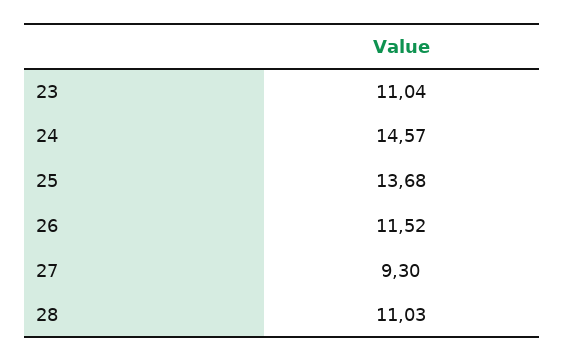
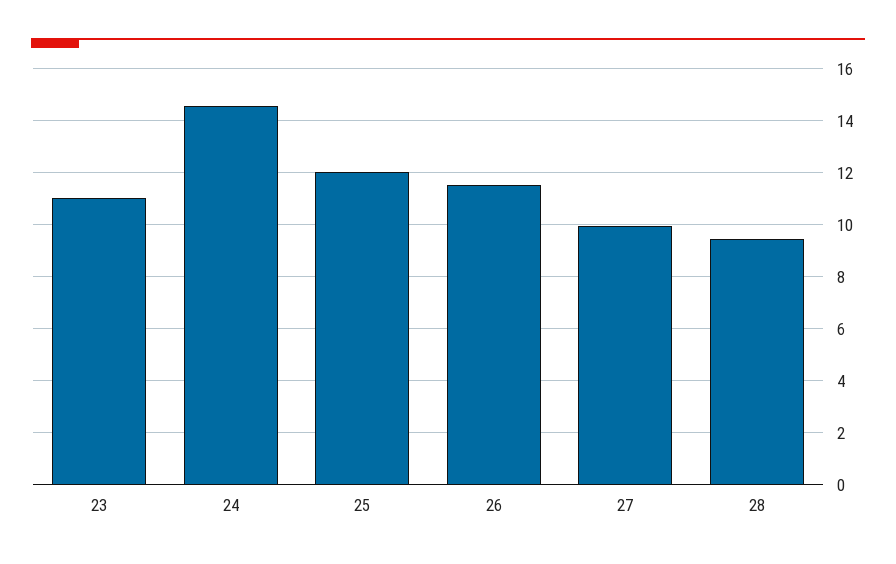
25: 13.68 -> 12
27: 9.3 -> 10
28: 11.03 -> 9.5

